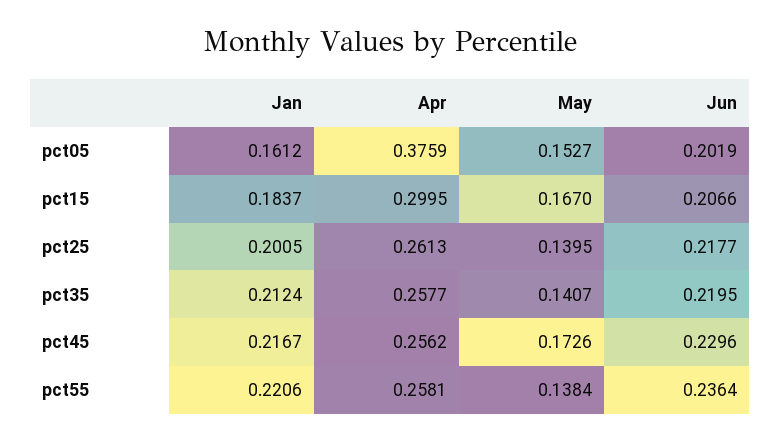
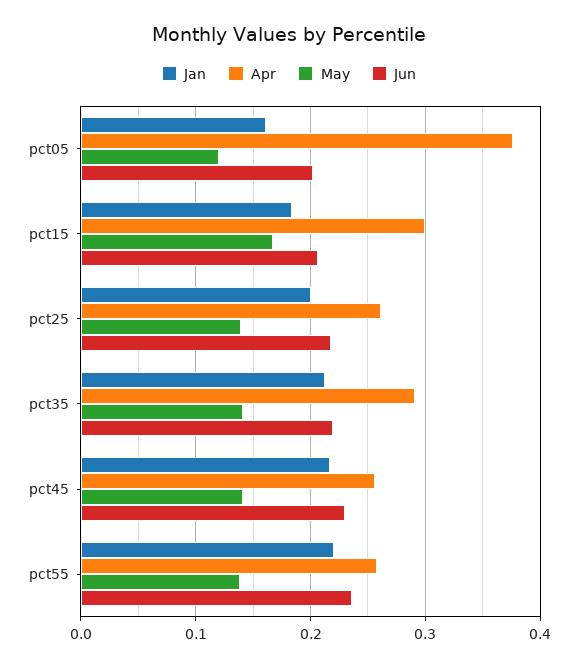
May, pct05: 0.1527 -> 0.12
Apr, pct35: 0.2577 -> 0.29
May, pct45: 0.1726 -> 0.14

